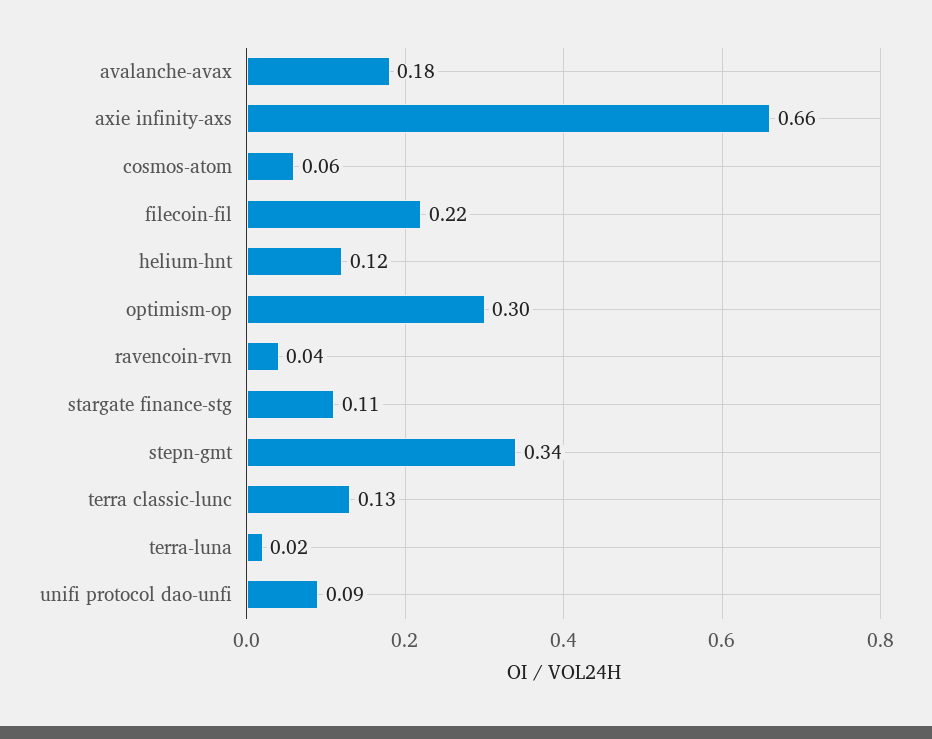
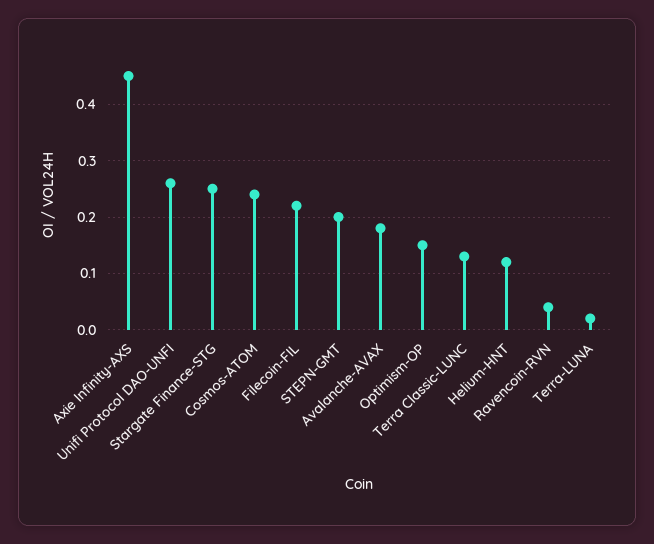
axie infinity-axs: 0.66 -> 0.45
cosmos-atom: 0.06 -> 0.25
optimism-op: 0.3 -> 0.15
stargate finance-stg: 0.11 -> 0.25
stepn-gmt: 0.34 -> 0.2
unifi protocol dao-unfi: 0.09 -> 0.25

